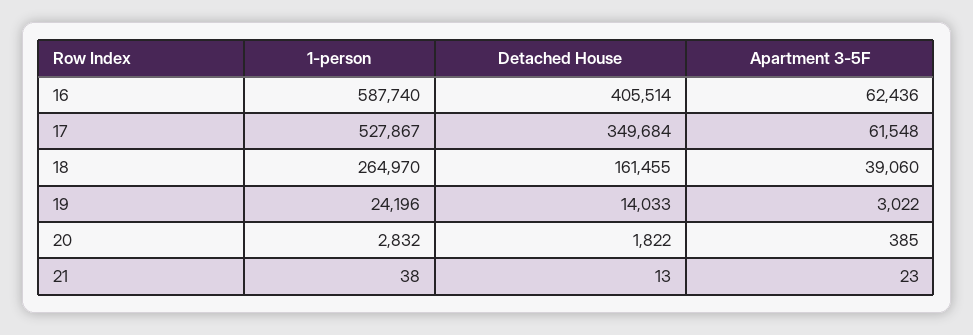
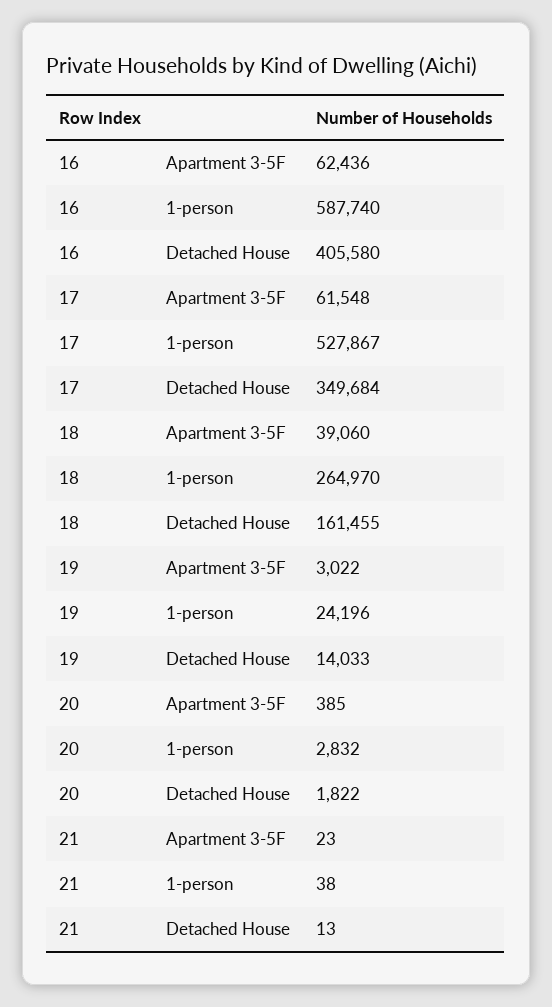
Detached House, 16: 405514 -> 405580

